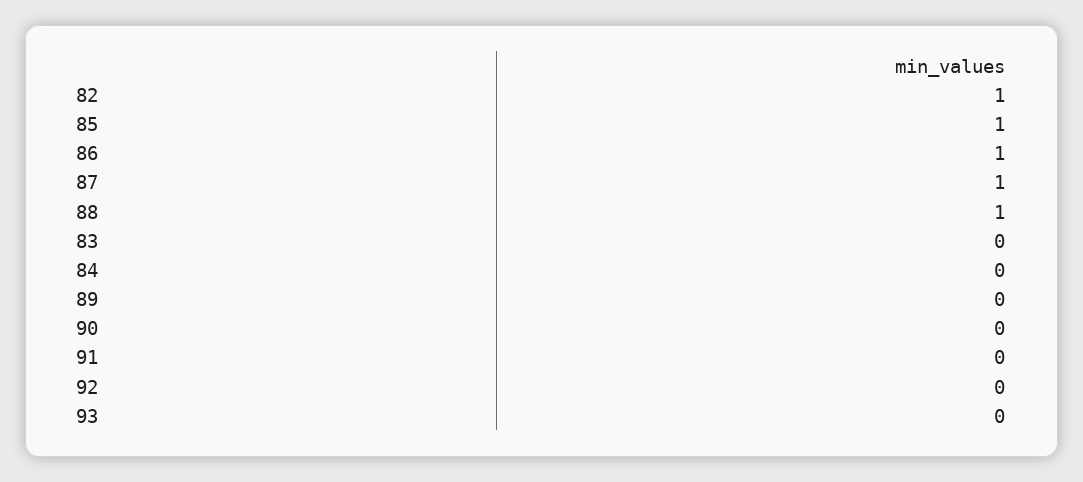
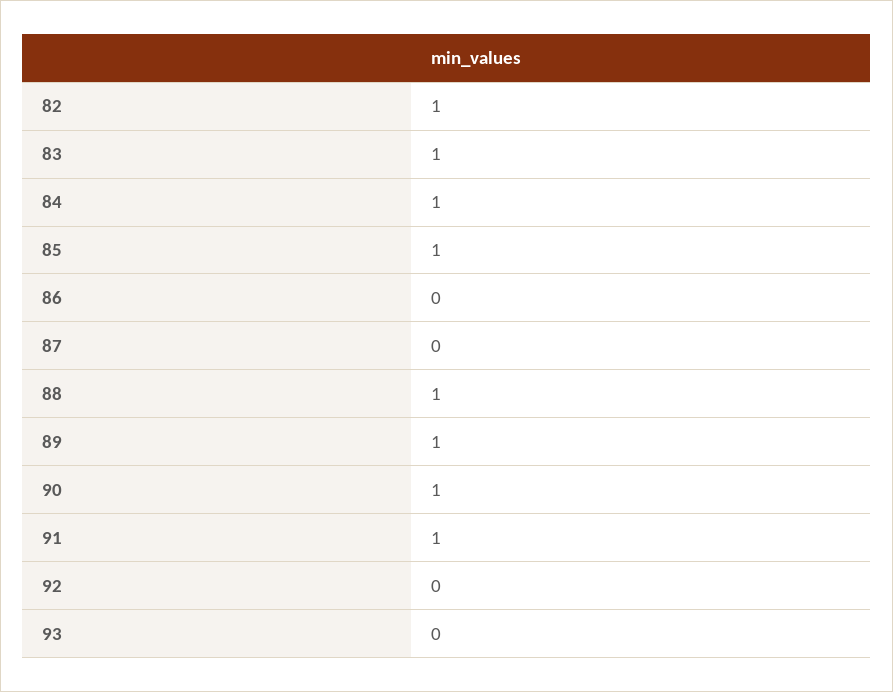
86: 1 -> 0
87: 1 -> 0
83: 0 -> 1
84: 0 -> 1
89: 0 -> 1
90: 0 -> 1
91: 0 -> 1

